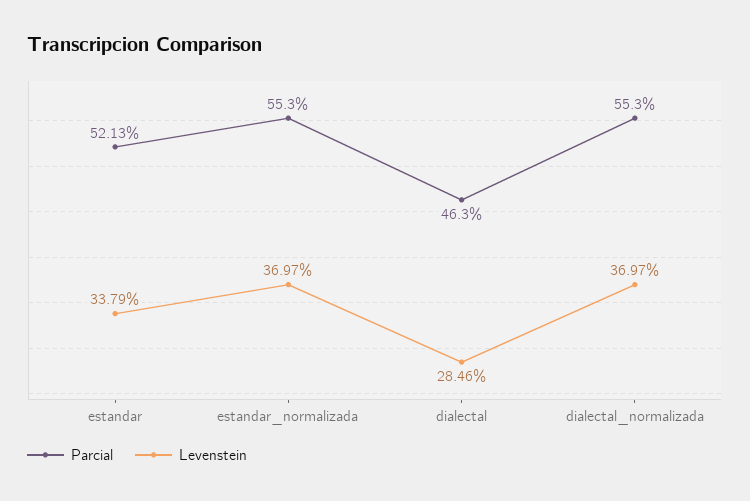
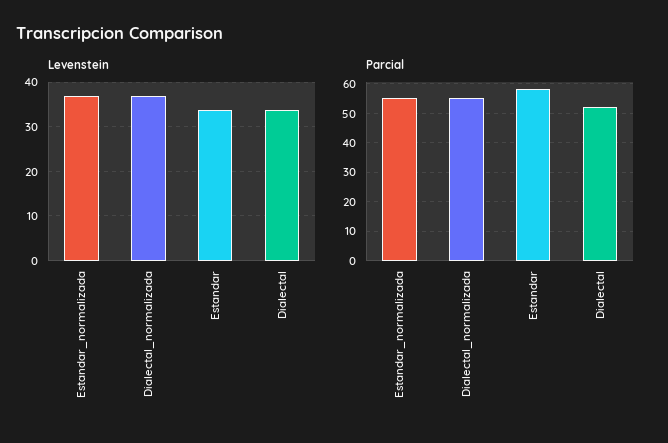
Parcial, estandar: 52.13 -> 57.5
Parcial, dialectal: 46.3 -> 52.5
Levenstein, dialectal: 28.46 -> 34

